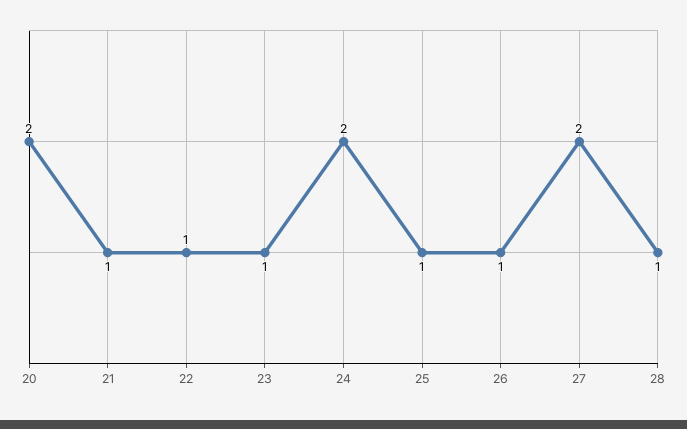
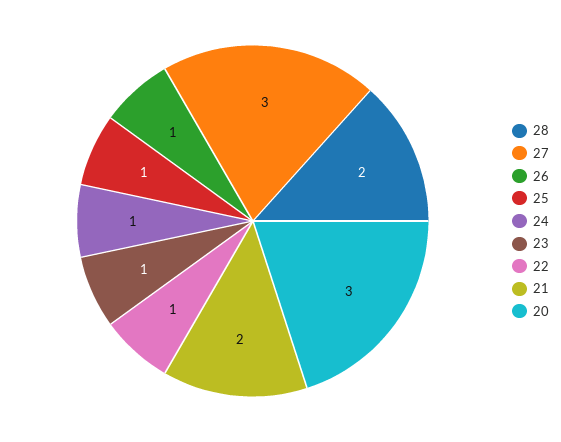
20: 2 -> 3
21: 1 -> 2
24: 2 -> 1
27: 2 -> 3
28: 1 -> 2

